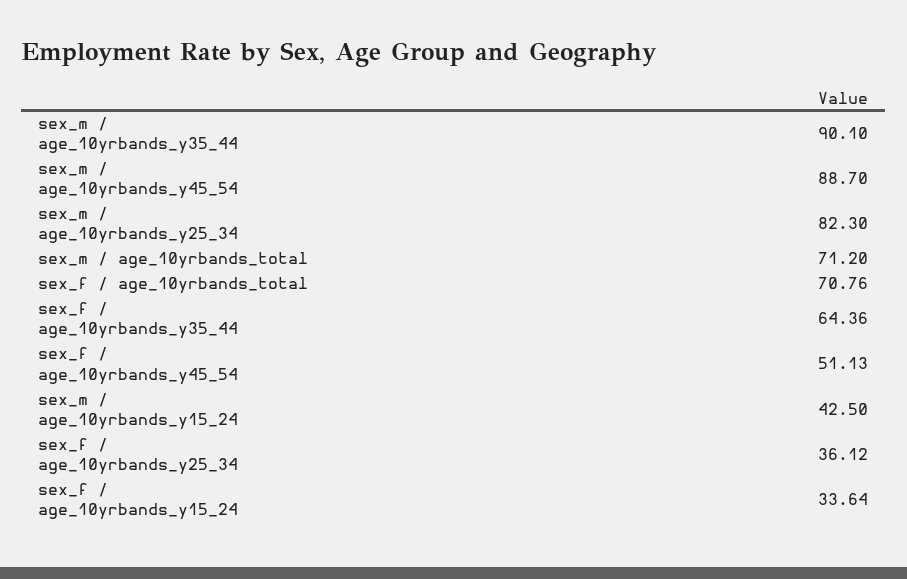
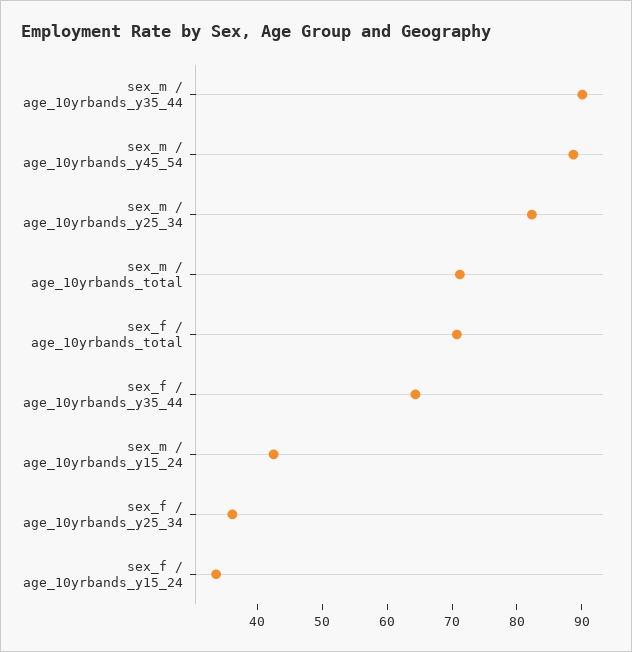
sex_f / age_10yrbands_y45_54: 51.13 -> none

